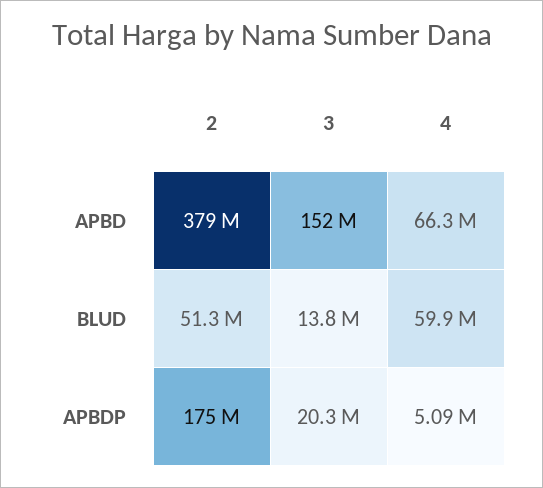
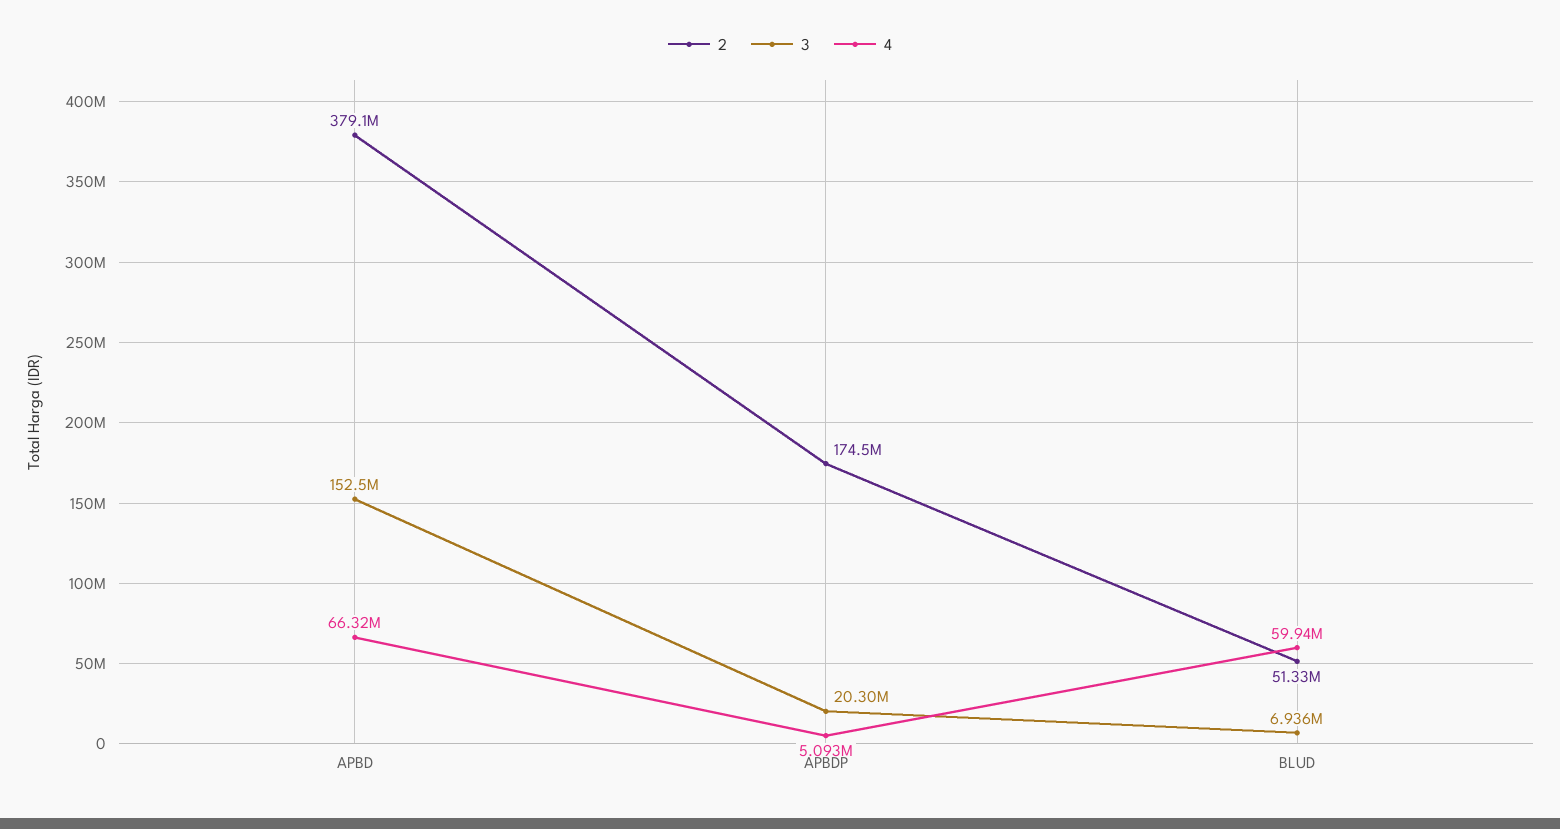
3, BLUD: 13800000 -> 6936000

